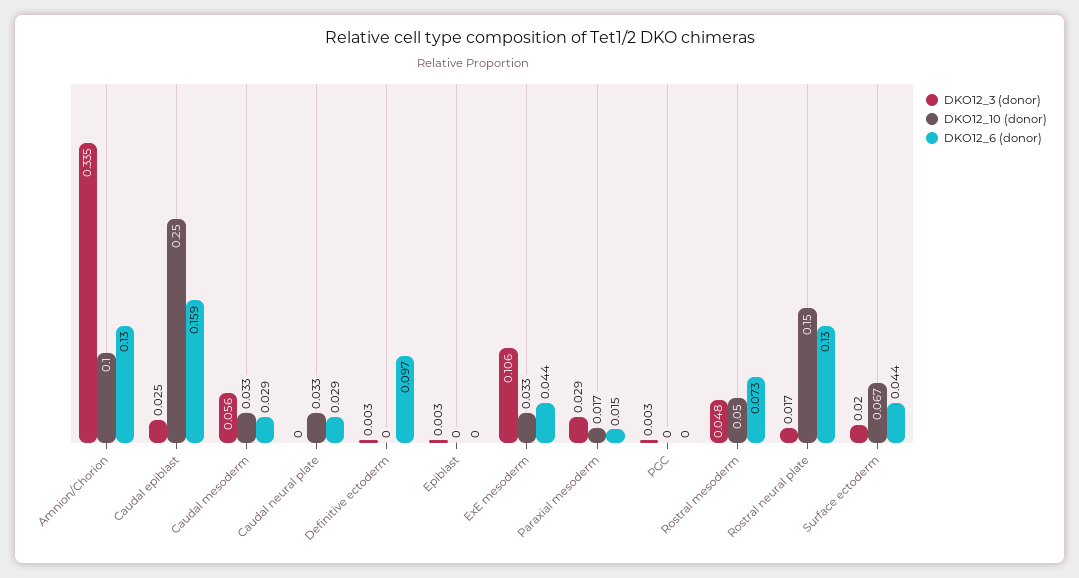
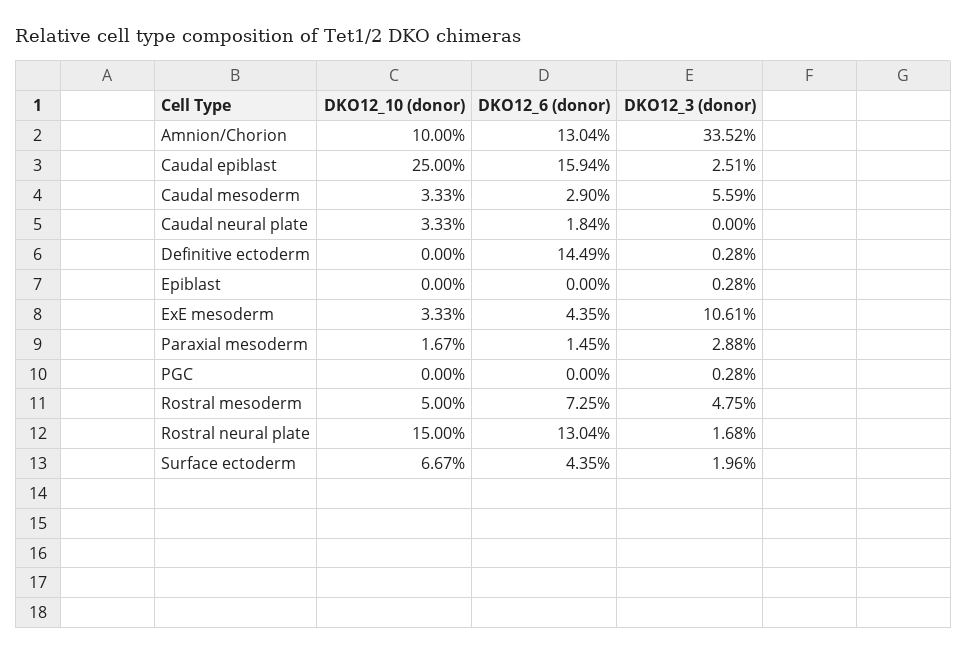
DKO12_6 (donor), Caudal neural plate: 0.029 -> 0.0184
DKO12_6 (donor), Definitive ectoderm: 0.097 -> 0.1449

